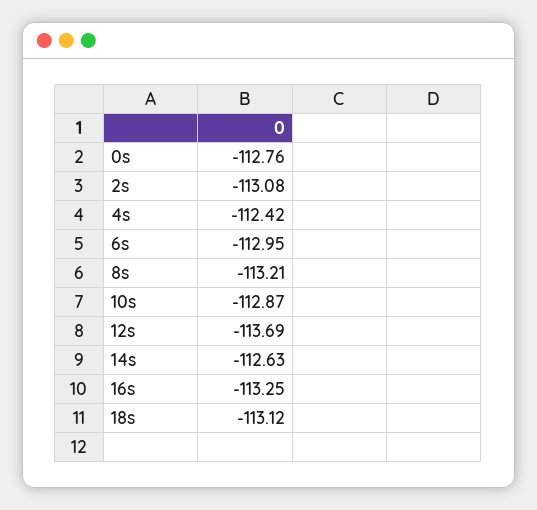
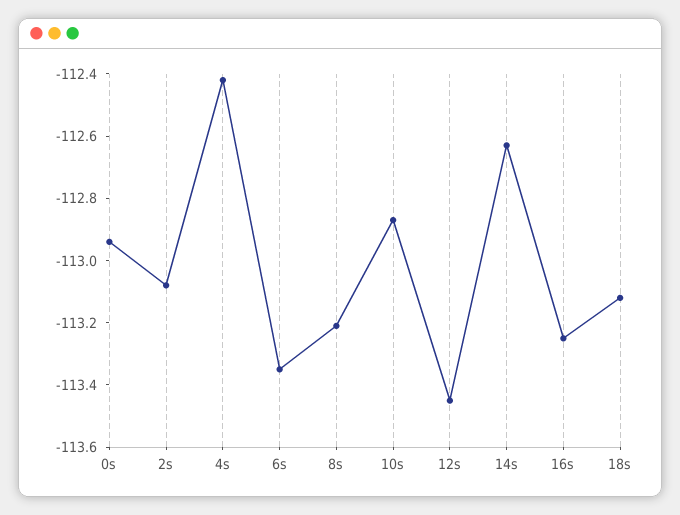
0s: -112.76 -> -112.95
6s: -112.95 -> -113.35
12s: -113.69 -> -113.45

